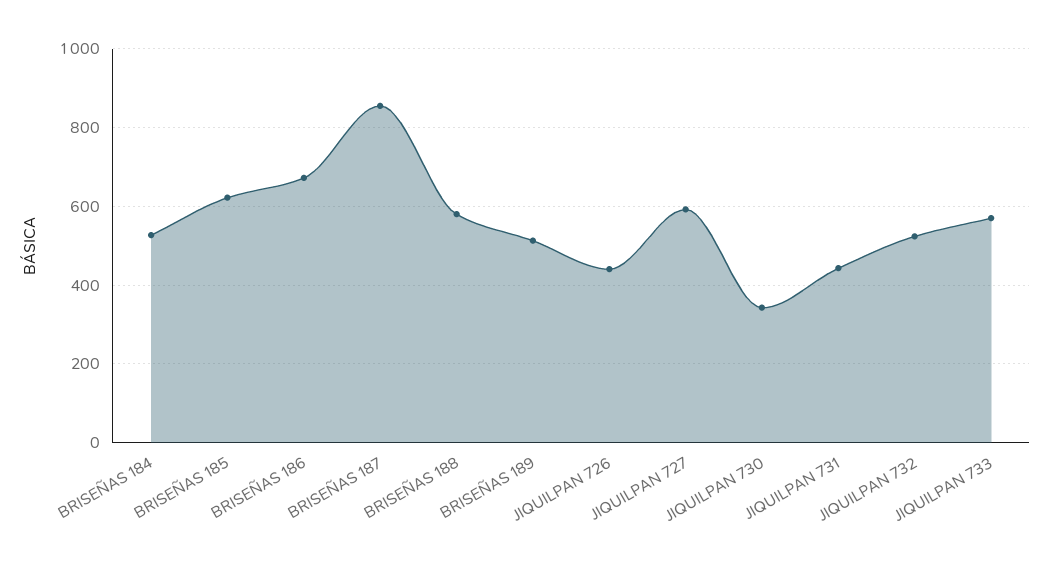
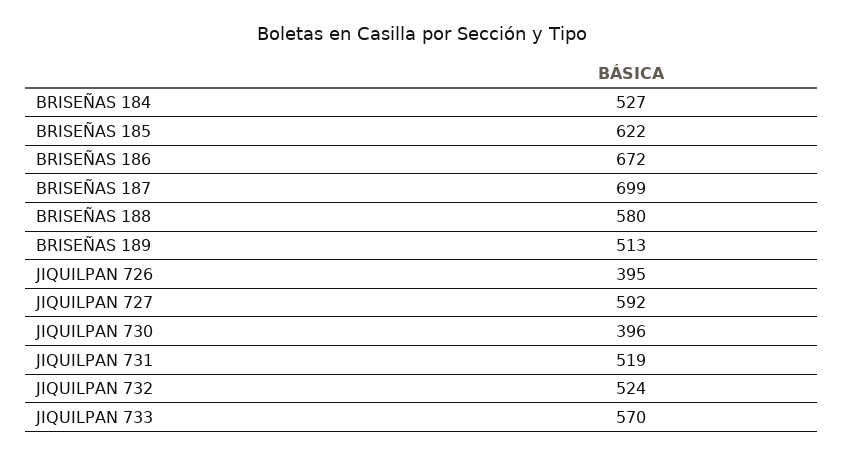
BRISEÑAS 187: 860 -> 699
JIQUILPAN 726: 440 -> 395
JIQUILPAN 730: 340 -> 396
JIQUILPAN 731: 440 -> 519

